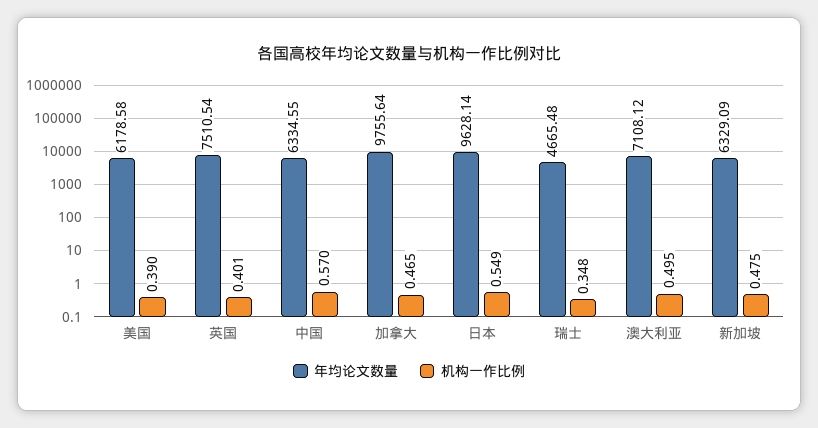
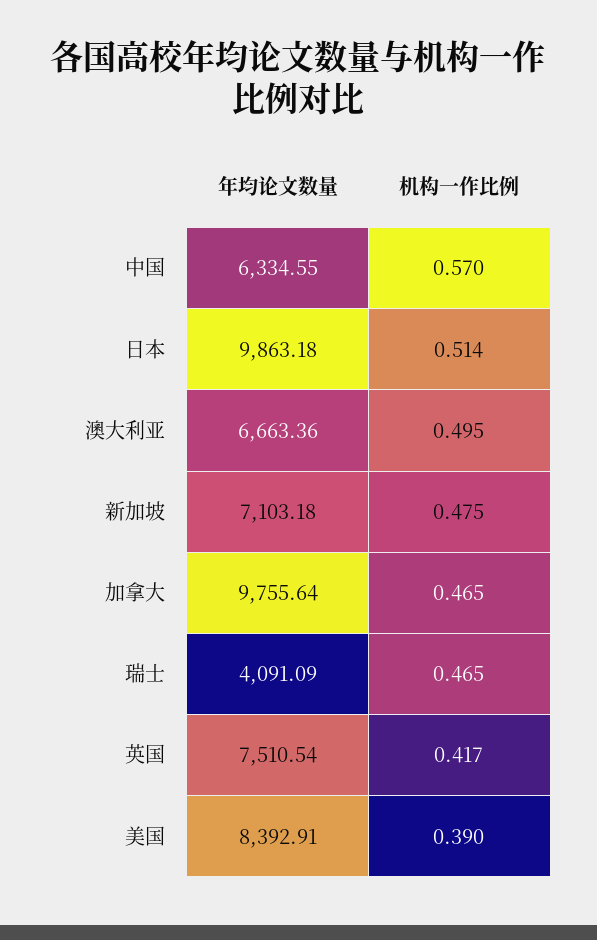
年均论文数量, 美国: 6178.58 -> 8392.91
机构一作比例, 英国: 0.401 -> 0.417
年均论文数量, 日本: 9628.14 -> 9863.18
机构一作比例, 日本: 0.549 -> 0.514
年均论文数量, 瑞士: 4665.48 -> 4091.09
机构一作比例, 瑞士: 0.348 -> 0.465
年均论文数量, 澳大利亚: 7108.12 -> 6663.36
年均论文数量, 新加坡: 6329.09 -> 7103.18

